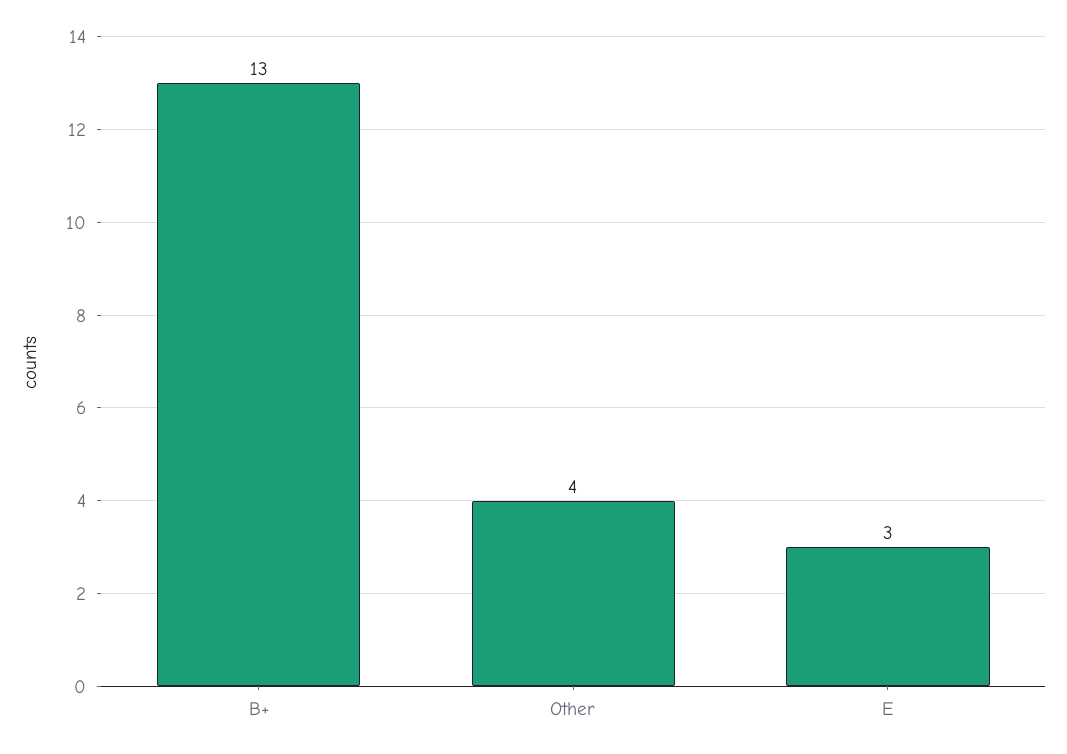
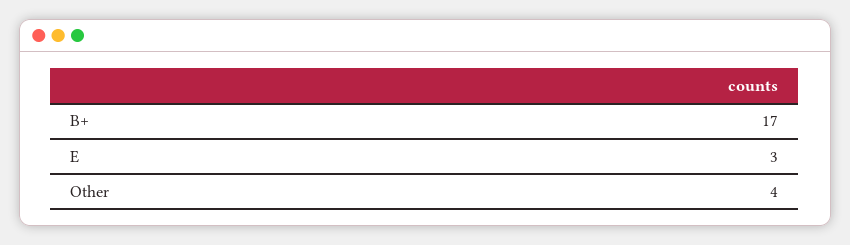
B+: 13 -> 17

